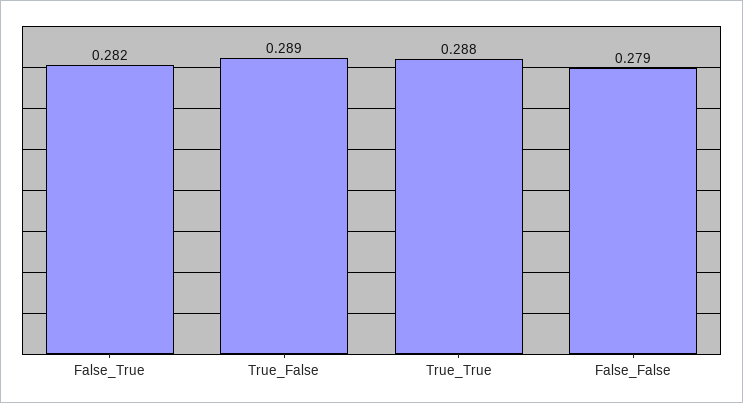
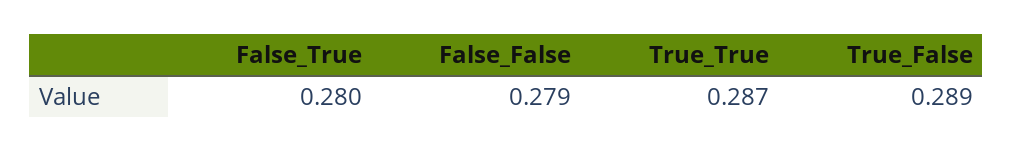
False_True: 0.282 -> 0.28
True_True: 0.288 -> 0.287

